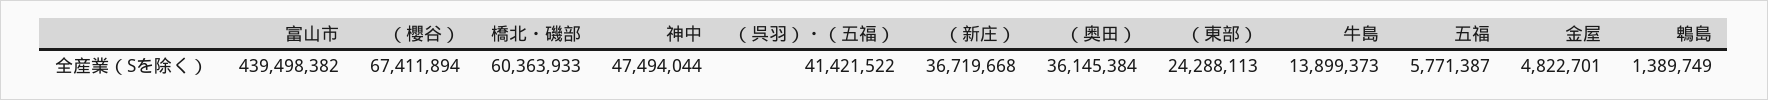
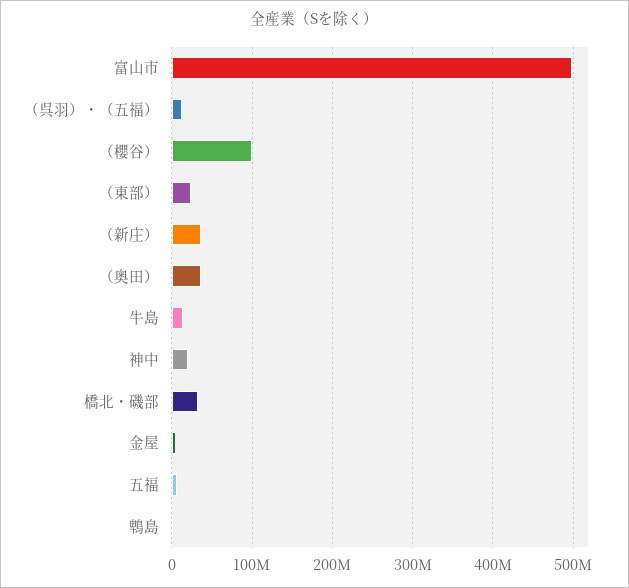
富山市: 439498382 -> 500000000
（櫻谷）: 67411894 -> 100000000
橋北・磯部: 60363933 -> 30000000
神中: 47494044 -> 20000000
（呉羽）・（五福）: 41421522 -> 10000000

